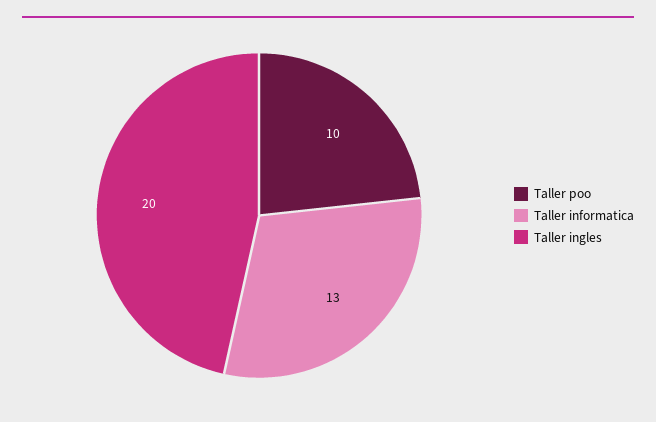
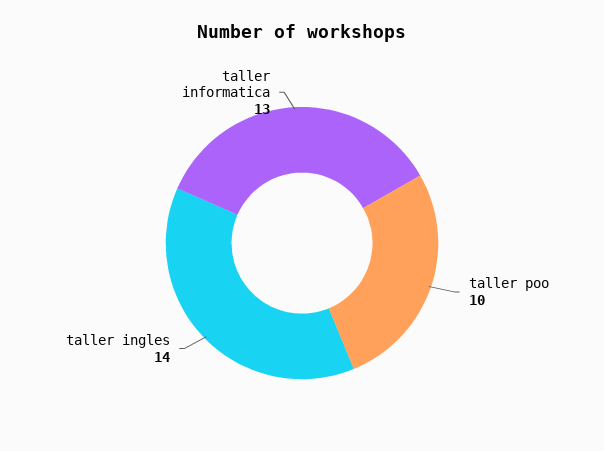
Taller ingles: 20 -> 14

